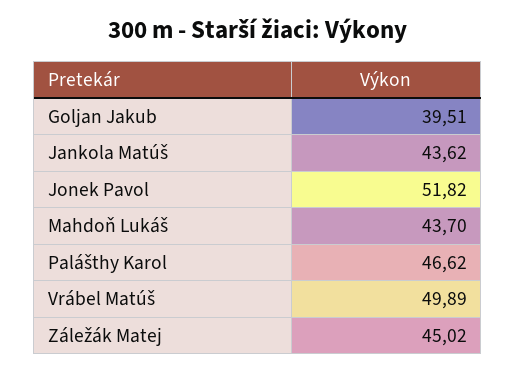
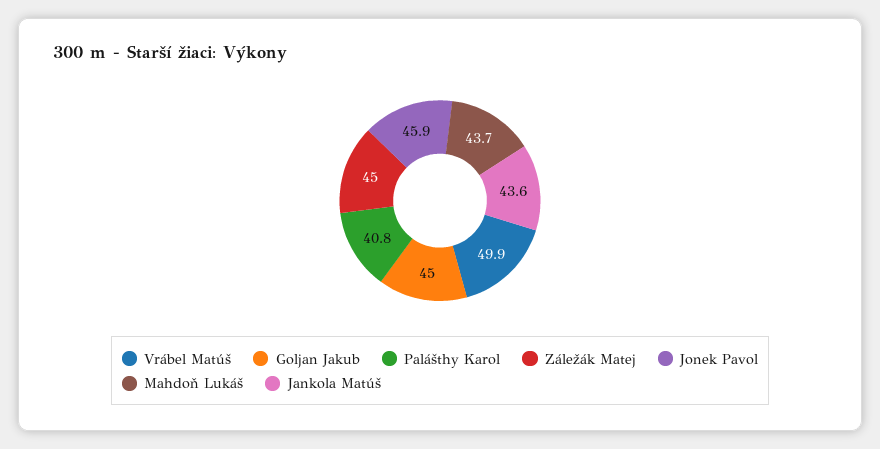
Goljan Jakub: 39.51 -> 45
Jonek Pavol: 51.82 -> 45.9
Palášthy Karol: 46.62 -> 40.8

